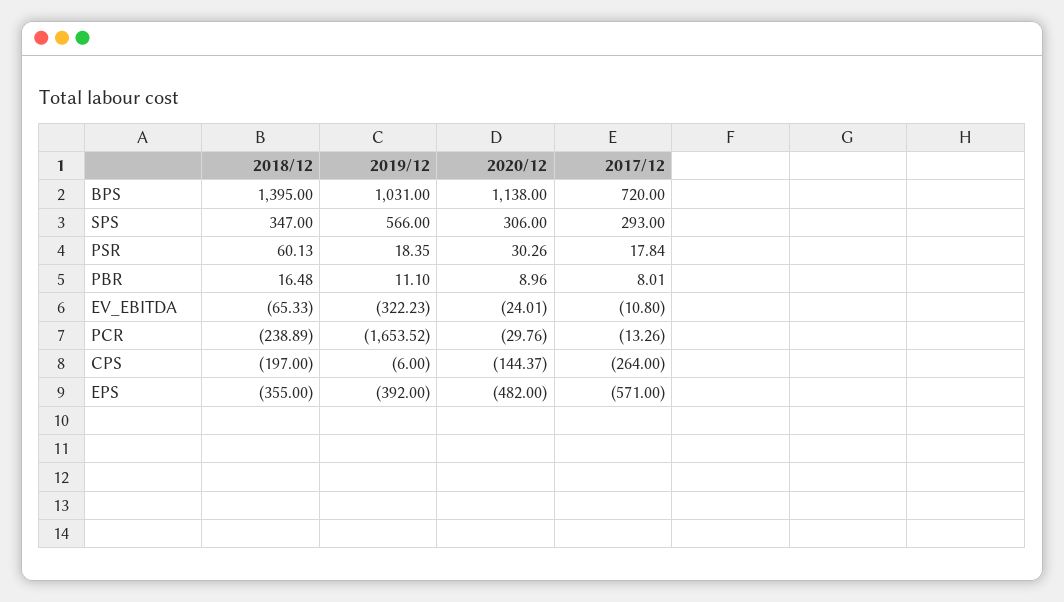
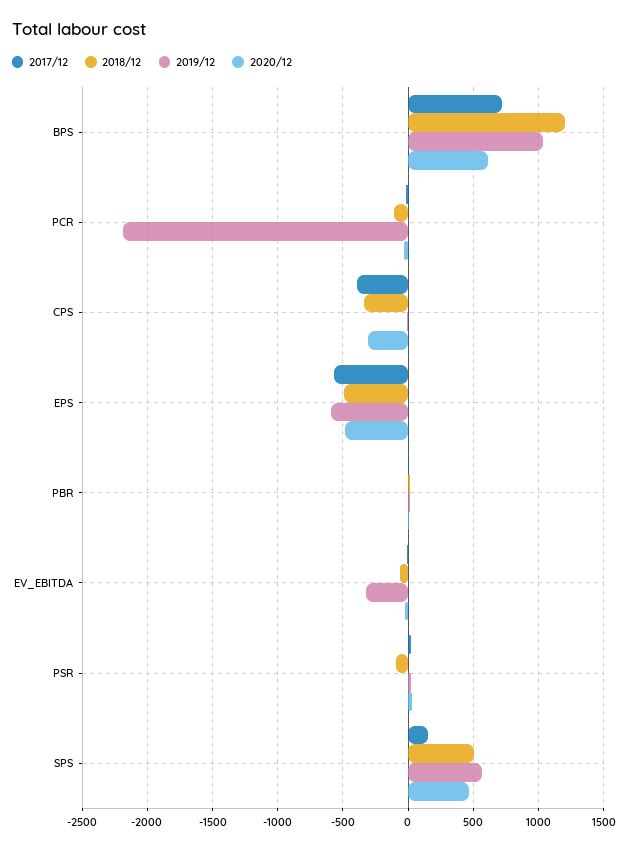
2018/12, BPS: 1395 -> 1200
2020/12, BPS: 1138 -> 600
2018/12, SPS: 347 -> 500
2020/12, SPS: 306 -> 450
2017/12, SPS: 293 -> 150
2018/12, PSR: 60.13 -> -100
2018/12, PCR: -238.89 -> -100
2019/12, PCR: -1653.52 -> -2200
2018/12, CPS: -197 -> -350
2020/12, CPS: -144.37 -> -300
2017/12, CPS: -264 -> -400
2018/12, EPS: -355 -> -500
2019/12, EPS: -392 -> -600

